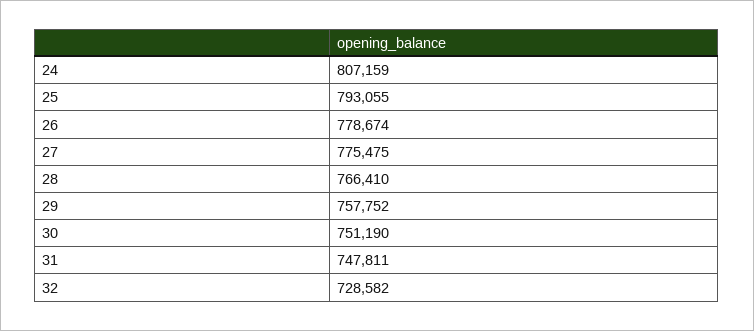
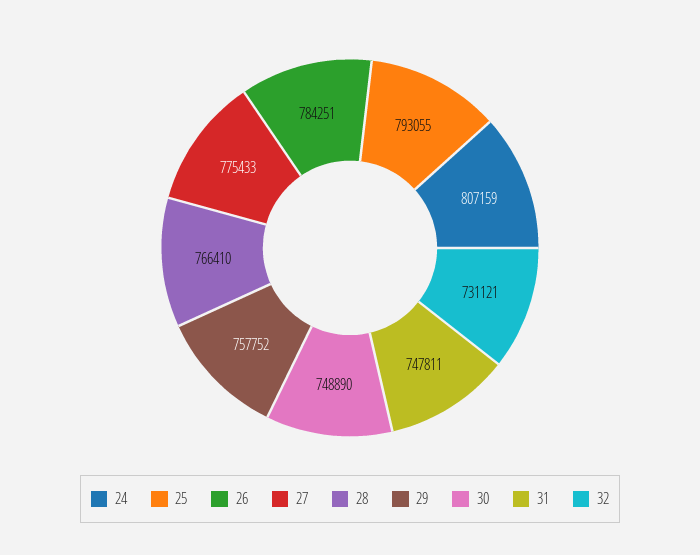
26: 778674 -> 784251
27: 775475 -> 775433
30: 751190 -> 748890
32: 728582 -> 731121

